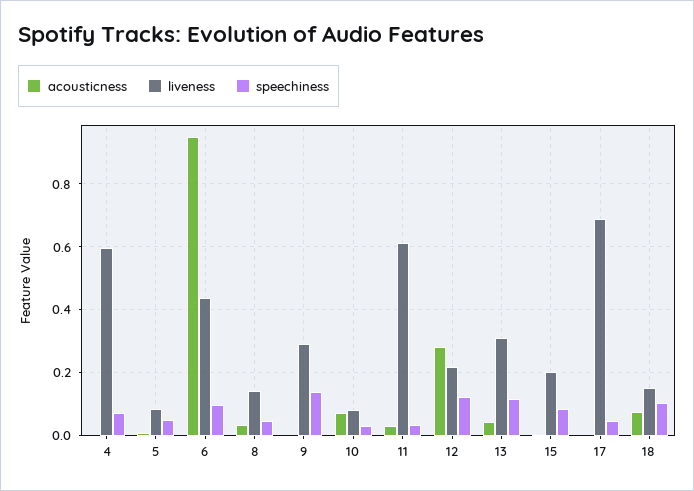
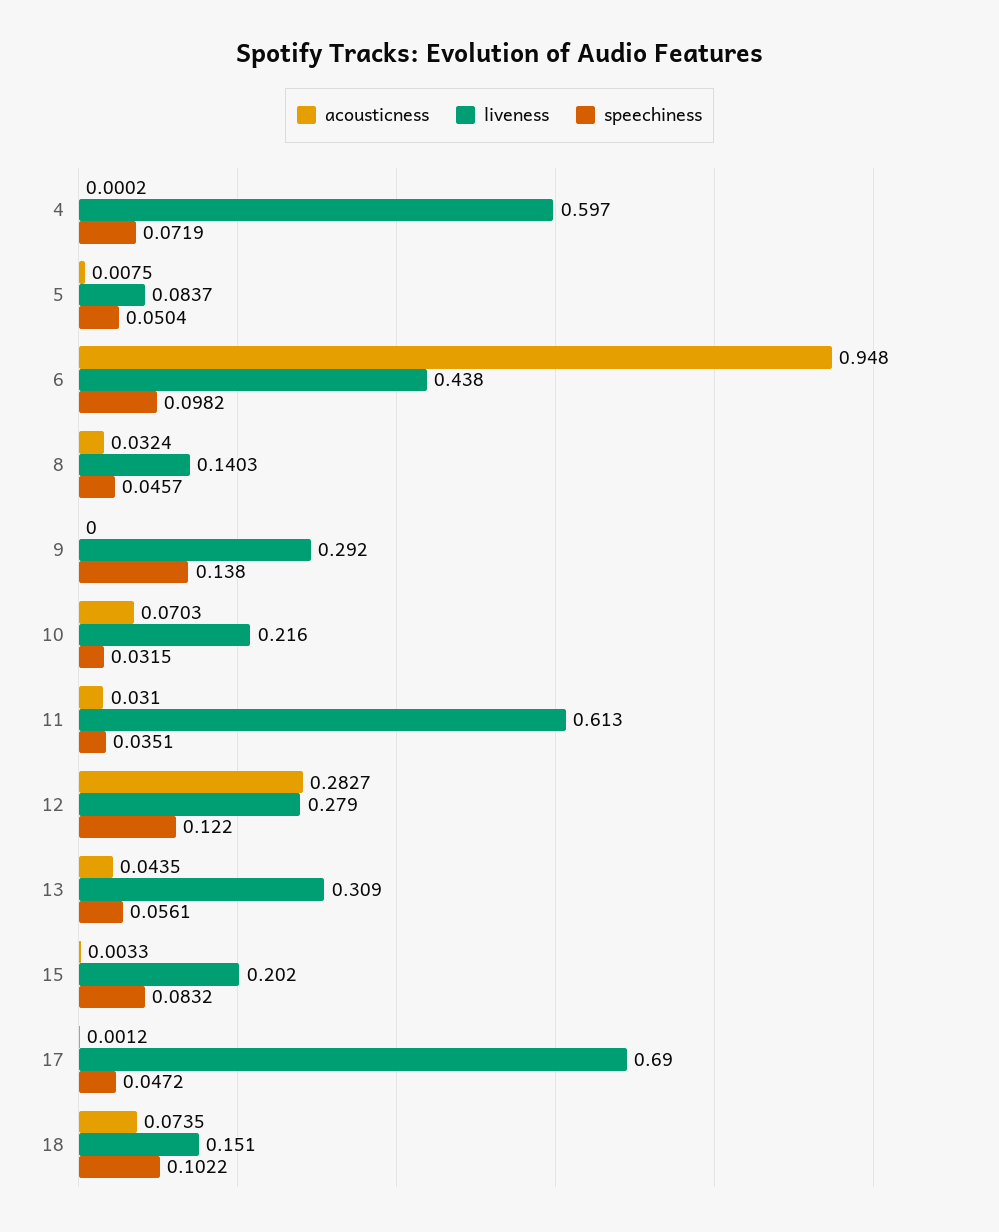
liveness, 10: 0.08 -> 0.216
liveness, 12: 0.22 -> 0.279
speechiness, 13: 0.12 -> 0.0561

